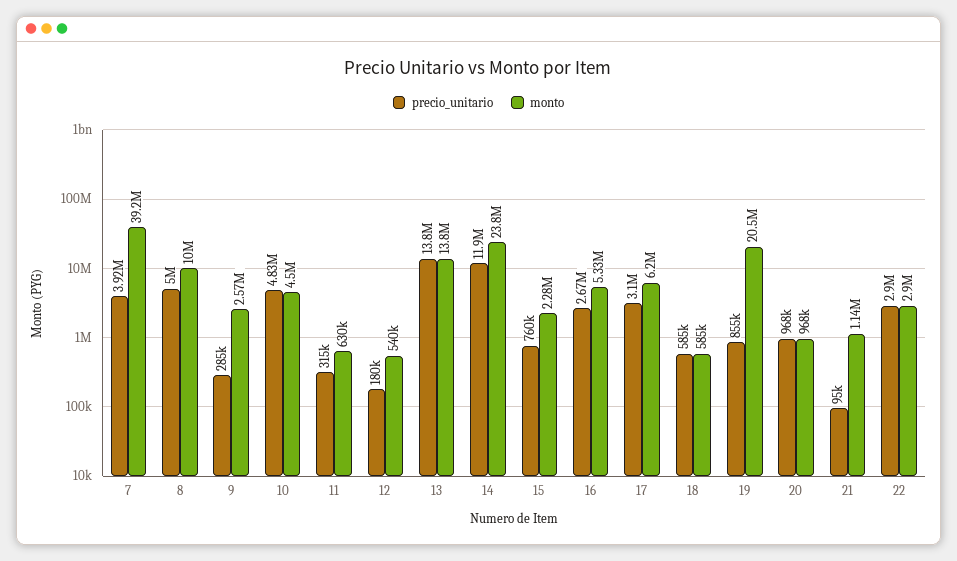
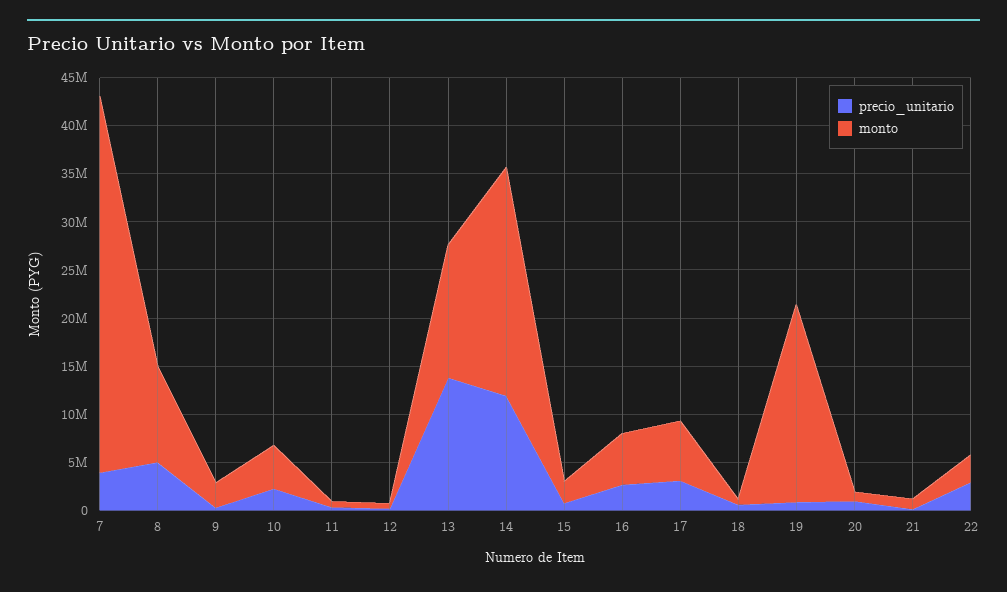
precio_unitario, 10: 4830000 -> 2000000

